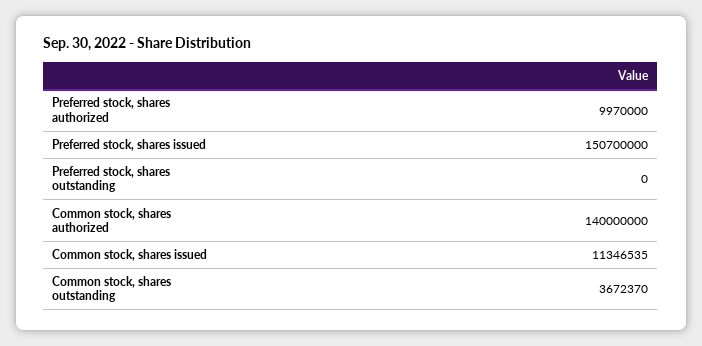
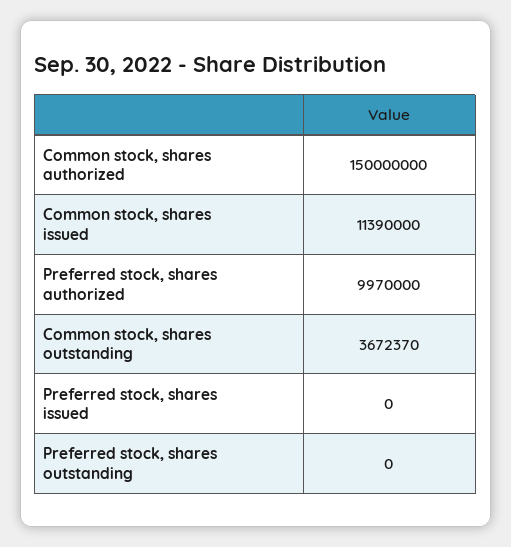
Preferred stock, shares issued: 150700000 -> 0
Common stock, shares authorized: 140000000 -> 150000000
Common stock, shares issued: 11346535 -> 11390000

